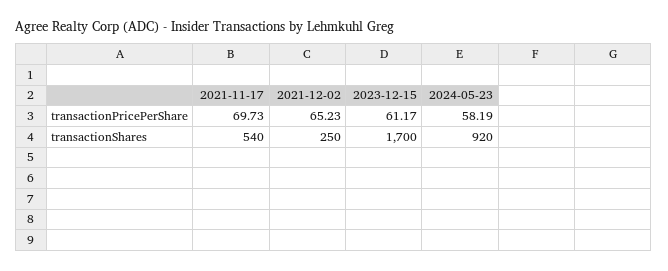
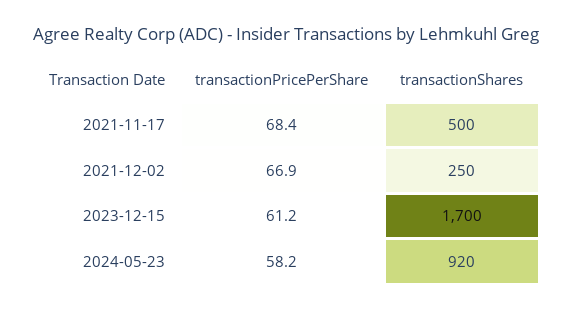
2021-11-17, transactionPricePerShare: 69.73 -> 68.4
2021-12-02, transactionPricePerShare: 65.23 -> 66.9
2021-11-17, transactionShares: 540 -> 500

